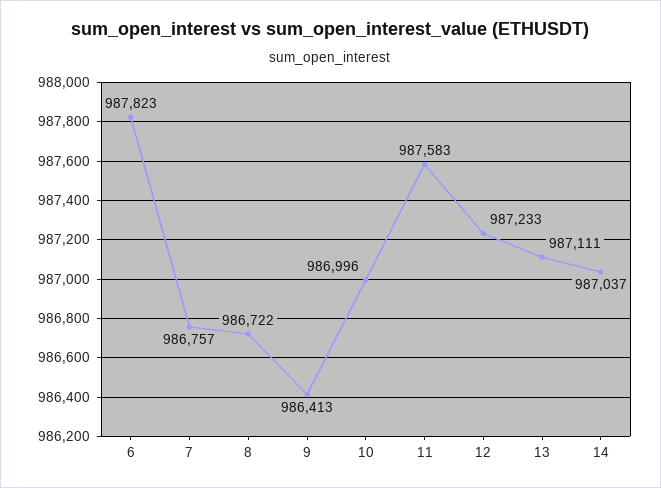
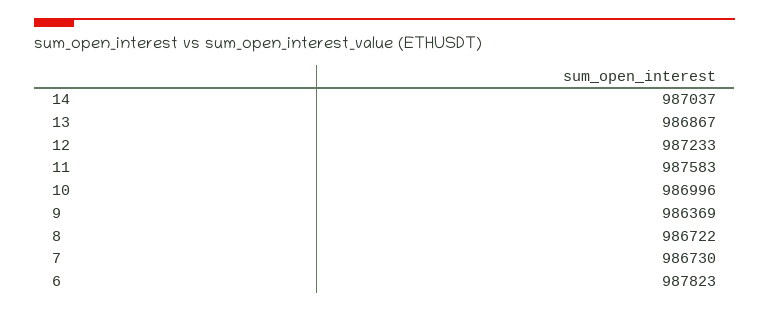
7: 986757 -> 986730
9: 986413 -> 986369
13: 987111 -> 986867

